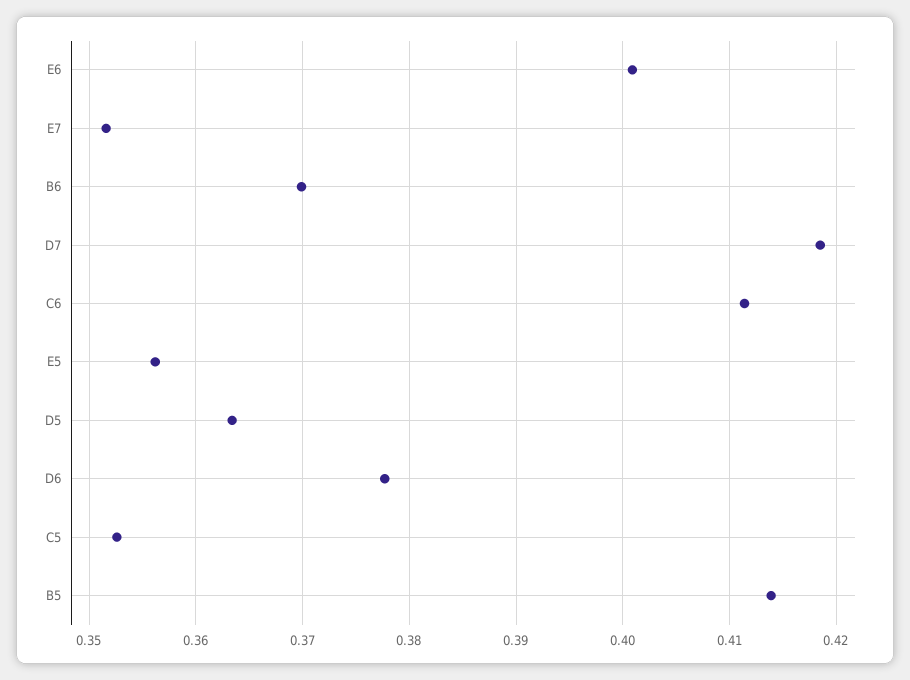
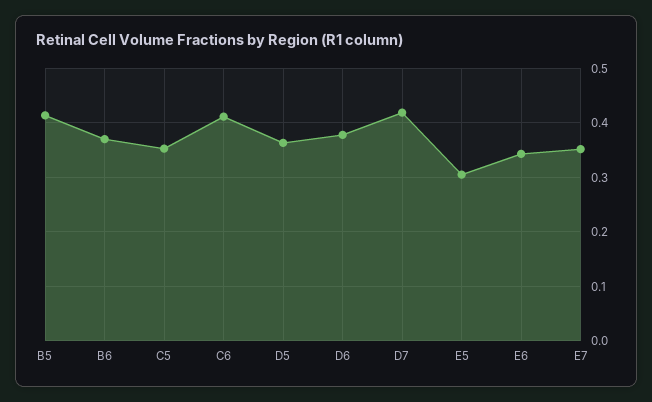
E6: 0.401 -> 0.34
E5: 0.356 -> 0.3

